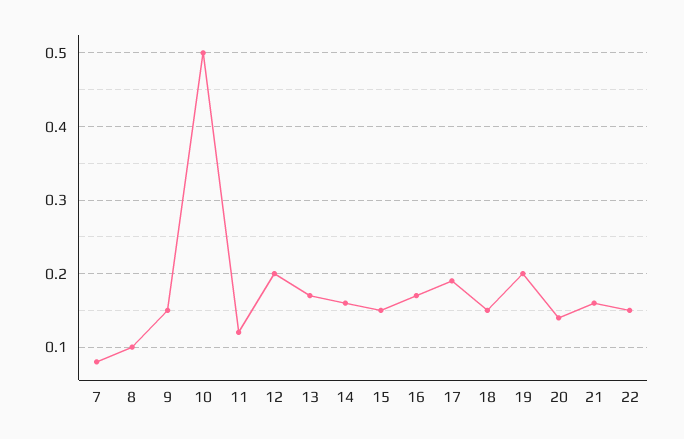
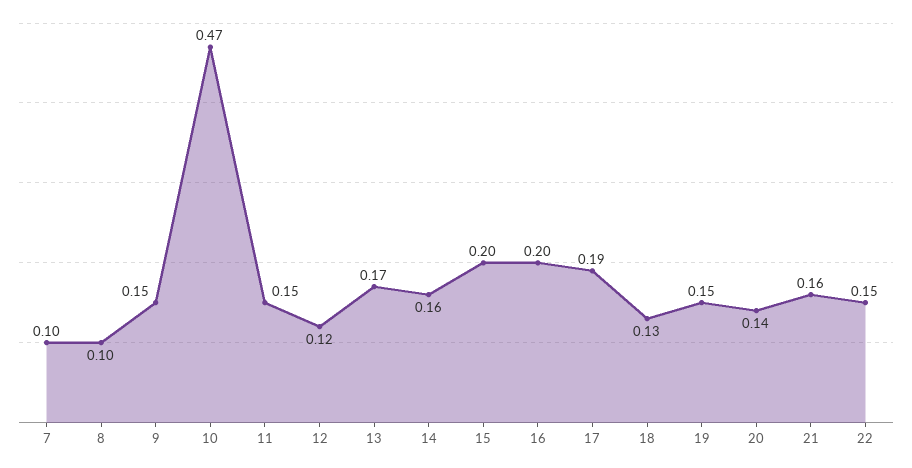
7: 0.08 -> 0.1
10: 0.5 -> 0.47
11: 0.12 -> 0.15
12: 0.2 -> 0.12
15: 0.15 -> 0.2
16: 0.17 -> 0.2
18: 0.15 -> 0.13
19: 0.2 -> 0.15

